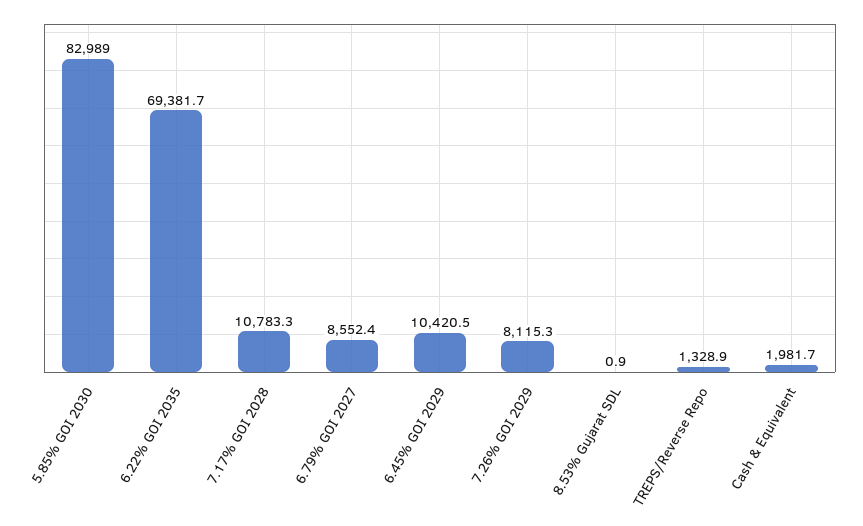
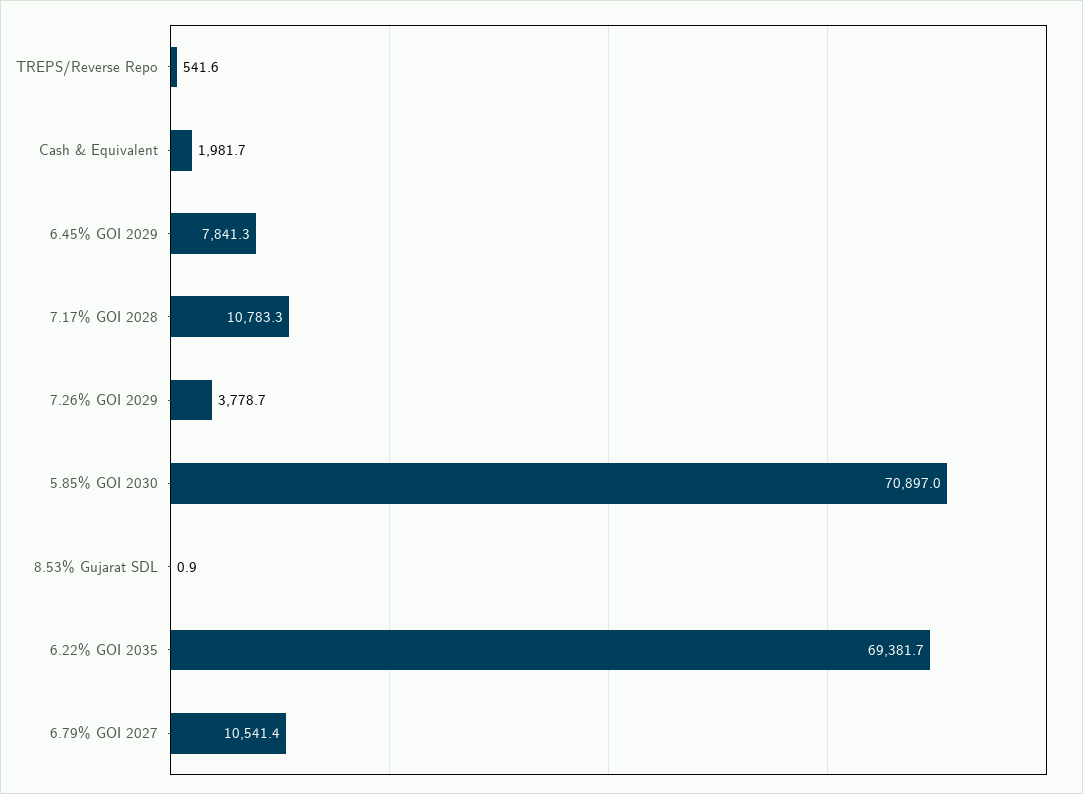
5.85% GOI 2030: 82989 -> 70897
6.79% GOI 2027: 8552.4 -> 10541.4
6.45% GOI 2029: 10420.5 -> 7841.3
7.26% GOI 2029: 8115.3 -> 3778.7
TREPS/Reverse Repo: 1328.9 -> 541.6

